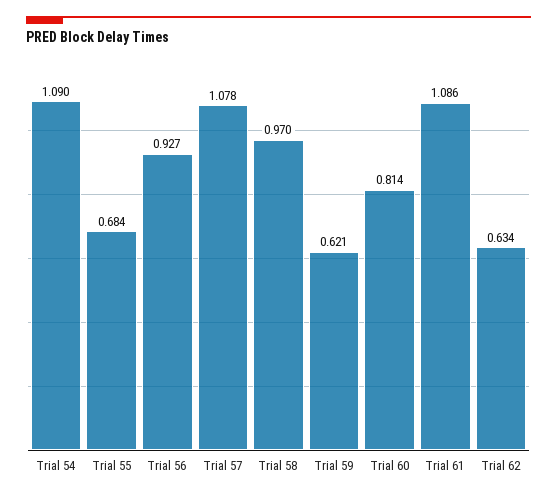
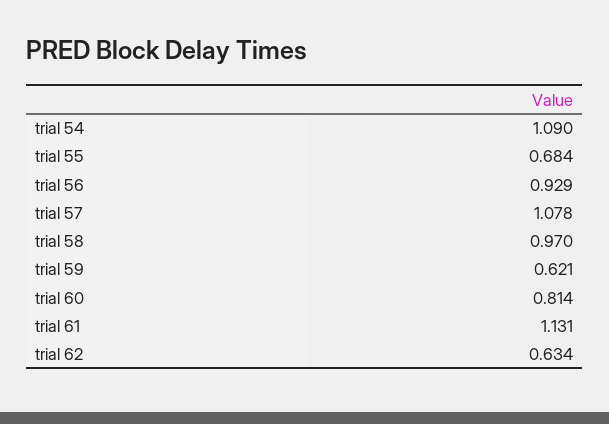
Trial 56: 0.927 -> 0.929
Trial 61: 1.086 -> 1.131

